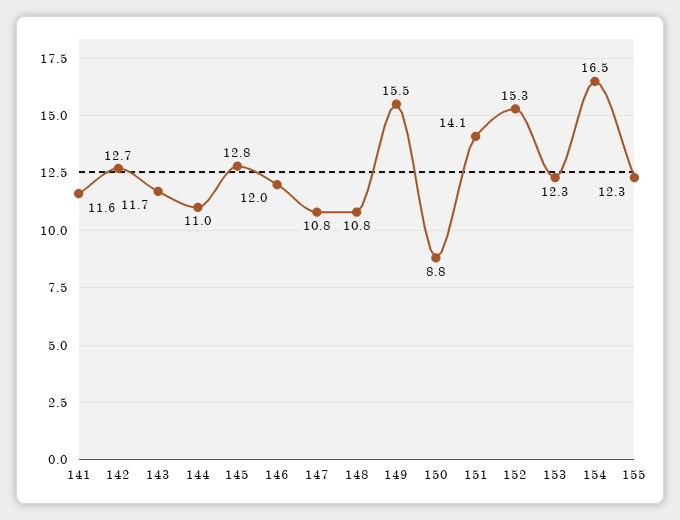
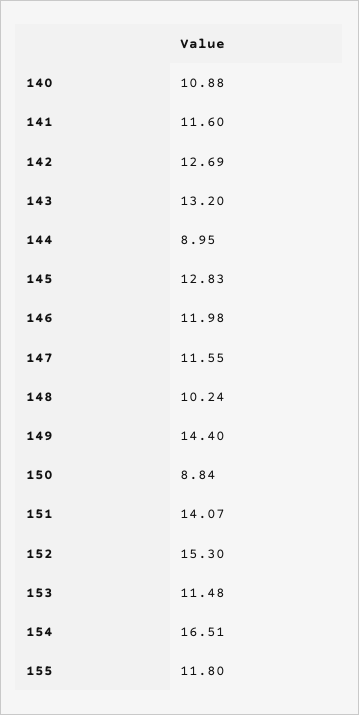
143: 11.7 -> 13.2
144: 11 -> 8.95
147: 10.8 -> 11.55
148: 10.8 -> 10.24
149: 15.5 -> 14.4
153: 12.3 -> 11.48
155: 12.3 -> 11.8
140: none -> 10.88

